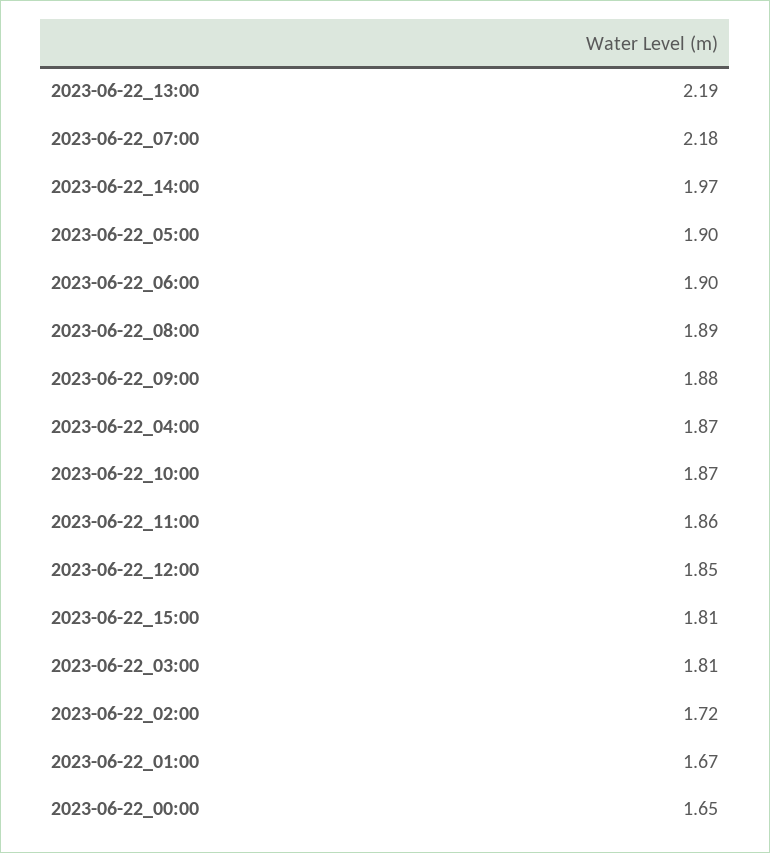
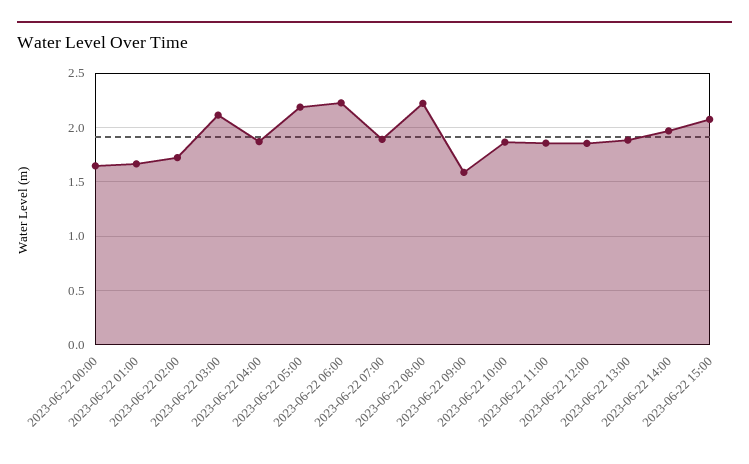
2023-06-22_13:00: 2.19 -> 1.9
2023-06-22_07:00: 2.18 -> 1.9
2023-06-22_05:00: 1.9 -> 2.2
2023-06-22_06:00: 1.9 -> 2.2
2023-06-22_08:00: 1.89 -> 2.2
2023-06-22_09:00: 1.88 -> 1.6
2023-06-22_15:00: 1.81 -> 2.1
2023-06-22_03:00: 1.81 -> 2.1

